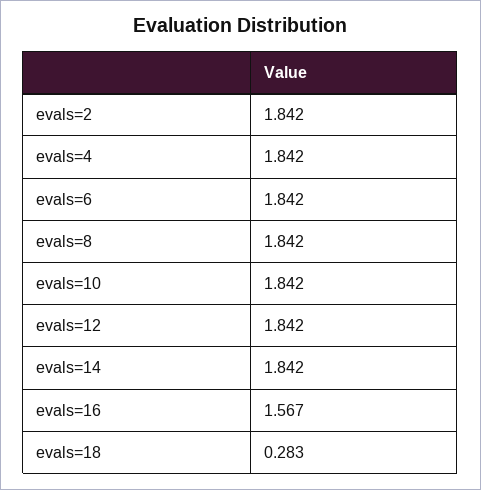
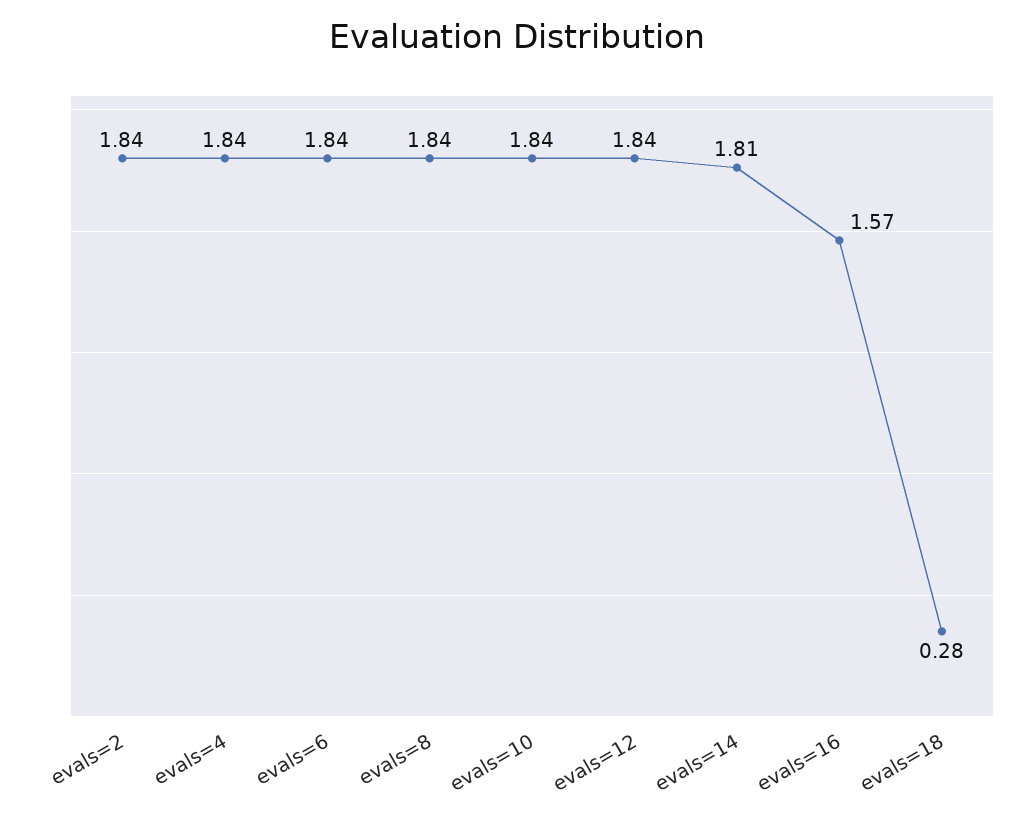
evals=14: 1.842 -> 1.81

